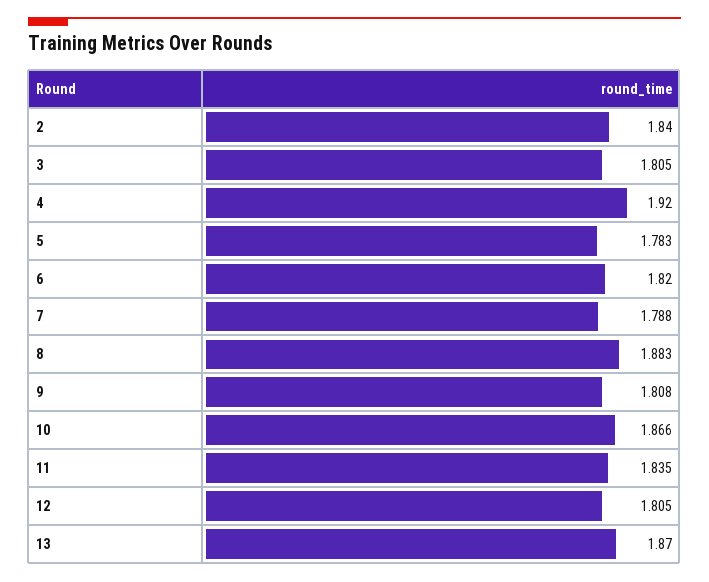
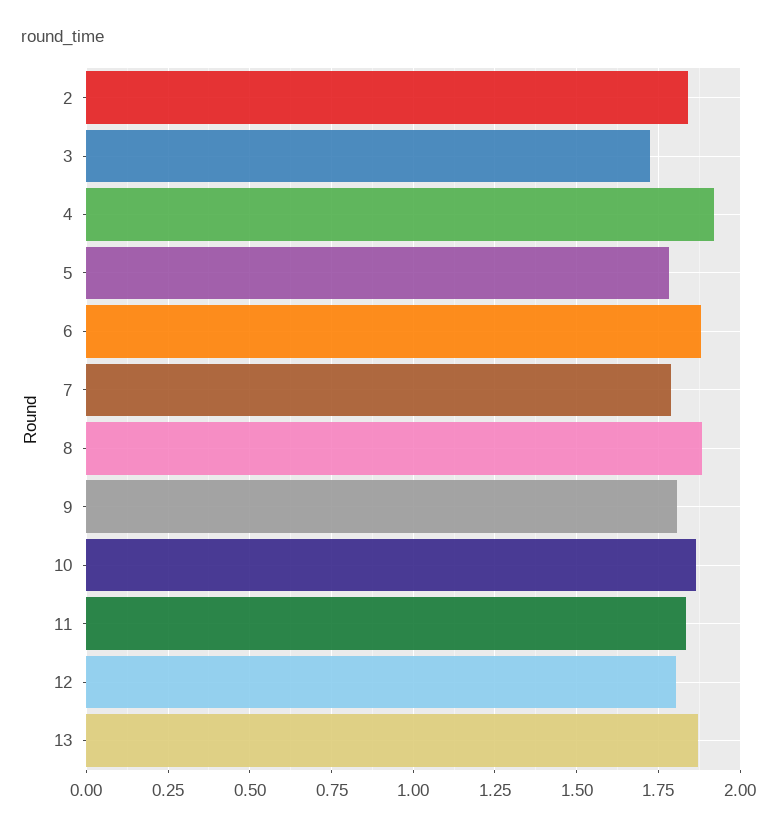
3: 1.805 -> 1.725
6: 1.82 -> 1.875

